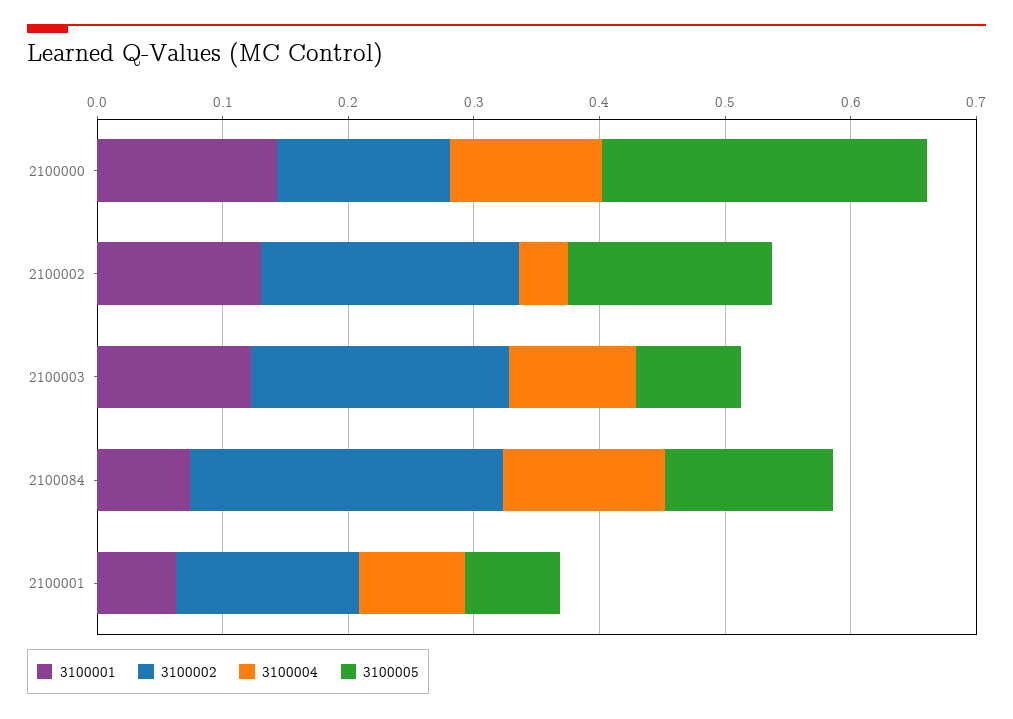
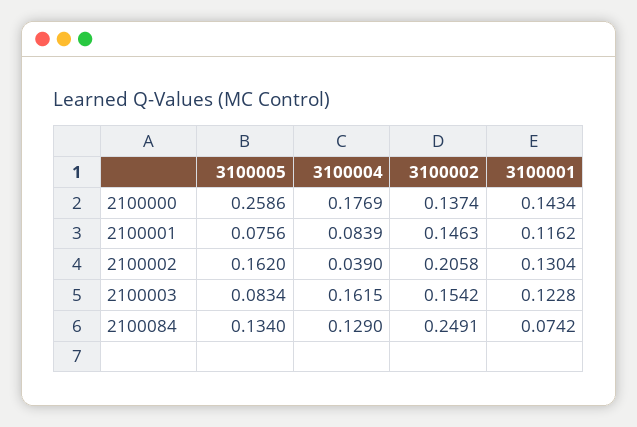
3100004, 2100000: 0.12 -> 0.1769
3100002, 2100003: 0.2 -> 0.1542
3100004, 2100003: 0.1 -> 0.1615
3100001, 2100001: 0.06 -> 0.1162

